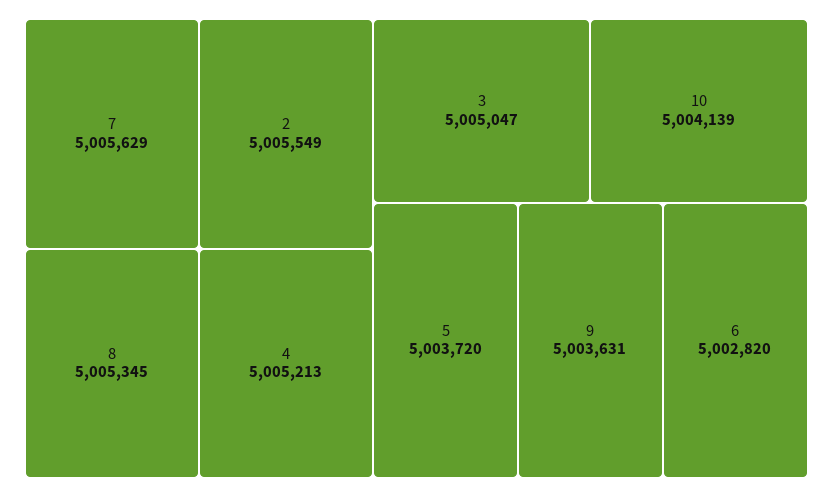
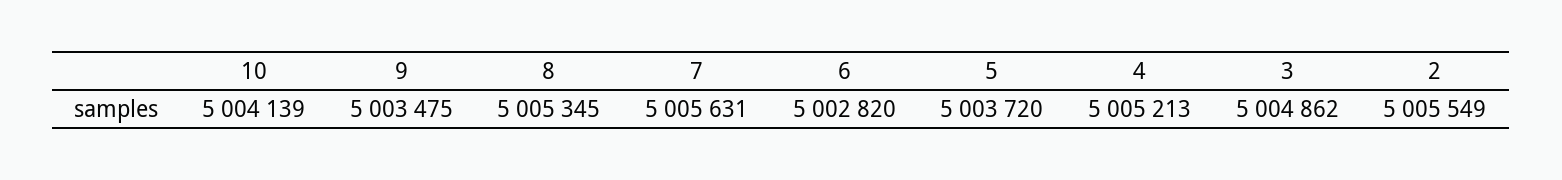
7: 5005629 -> 5005631
3: 5005047 -> 5004862
9: 5003631 -> 5003475

